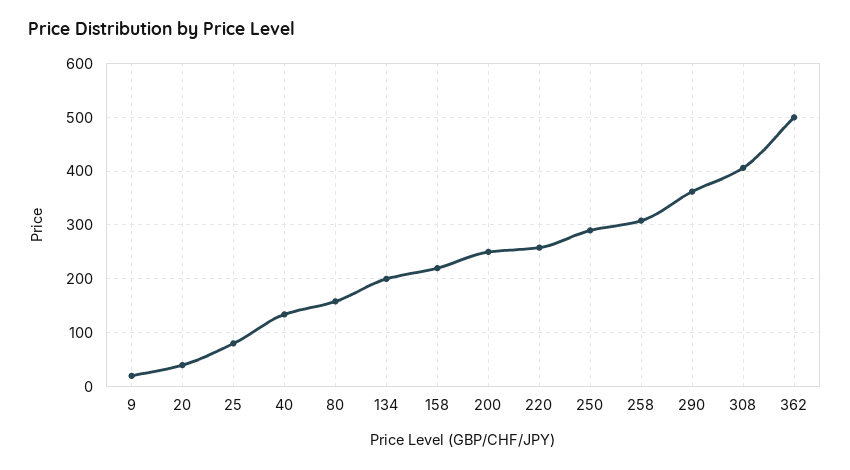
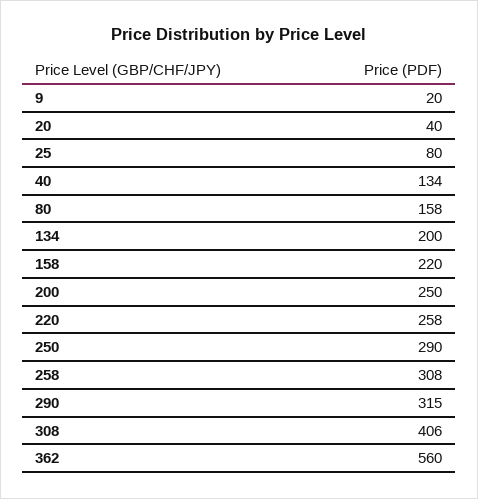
290: 360 -> 315
362: 500 -> 560

